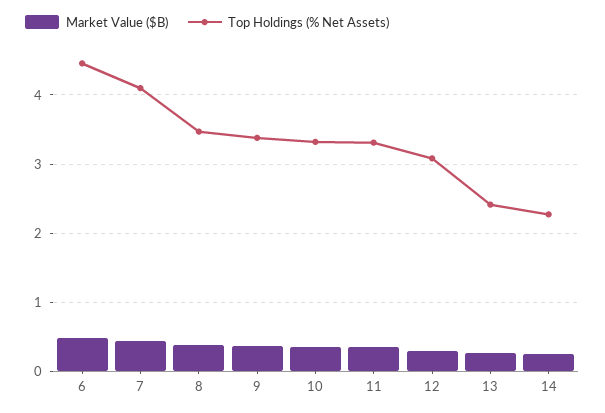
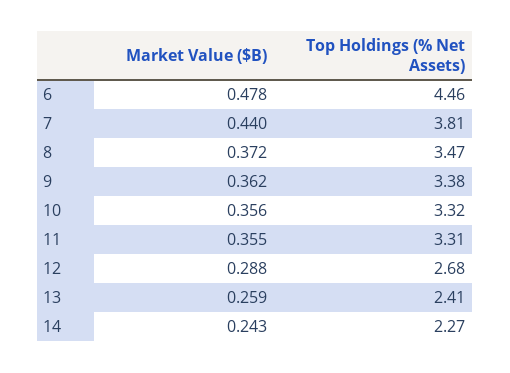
Top Holdings (% Net Assets), 7: 4.1 -> 3.81
Top Holdings (% Net Assets), 12: 3.1 -> 2.68

